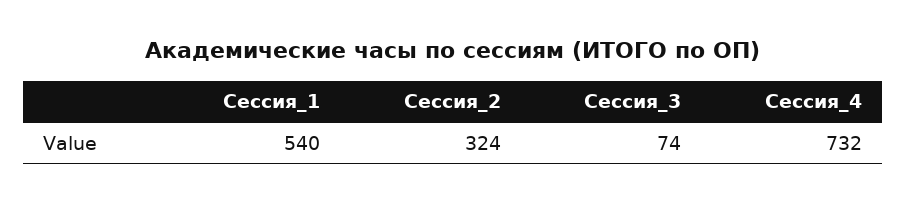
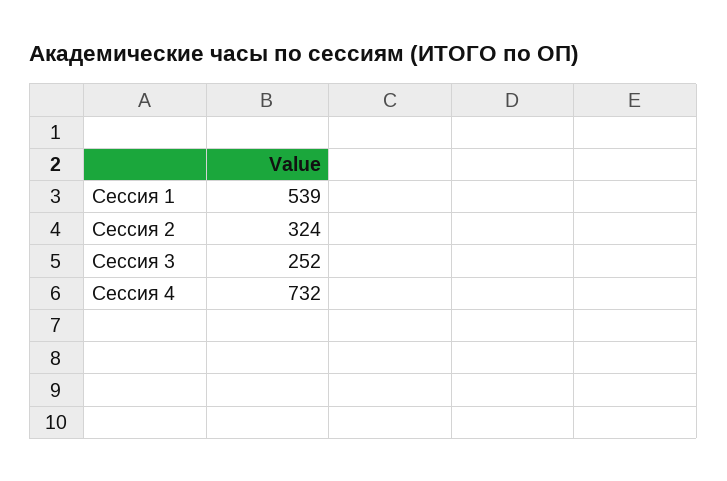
Сессия_1: 540 -> 539
Сессия_3: 74 -> 252

